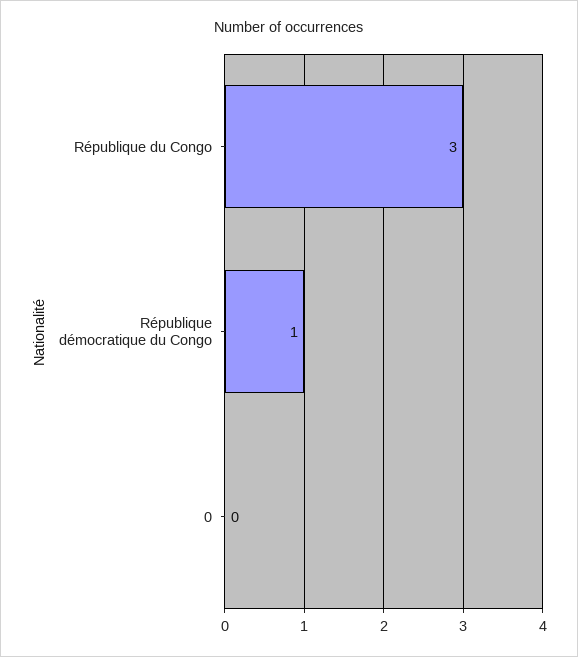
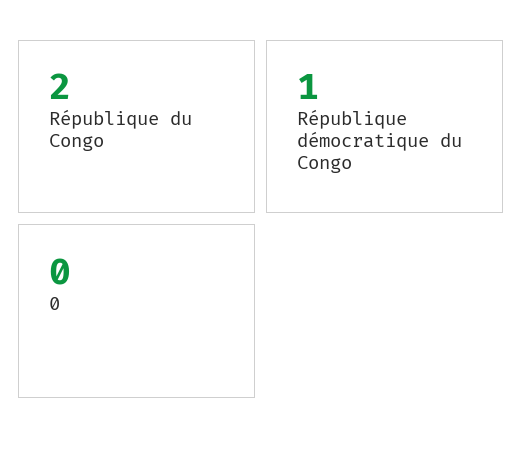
République du Congo: 3 -> 2

